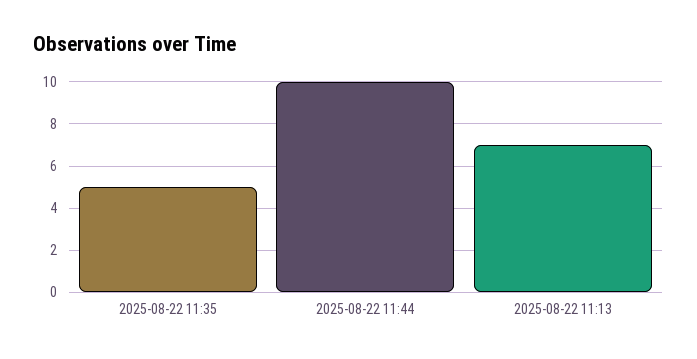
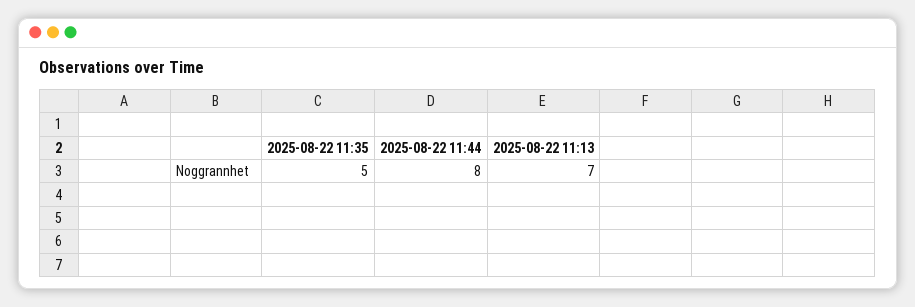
2025-08-22 11:44: 10 -> 8

